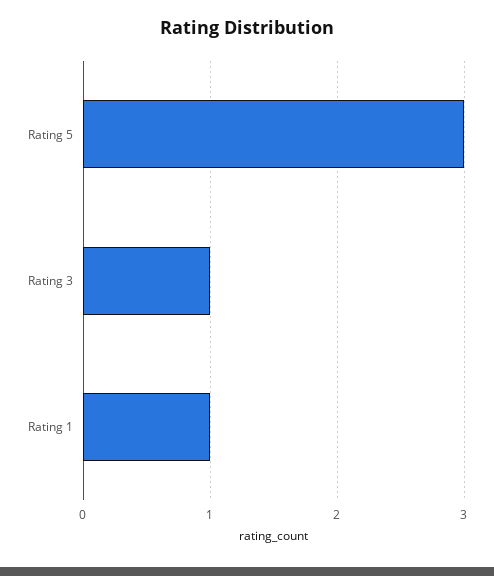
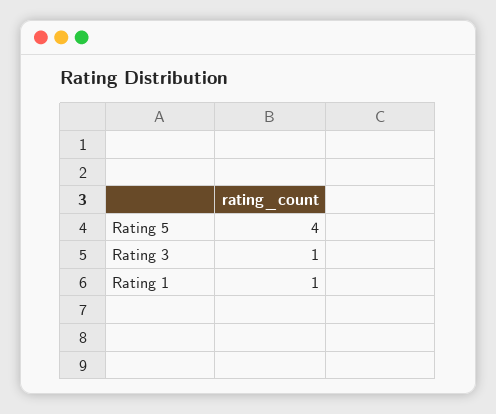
Rating 5: 3 -> 4

